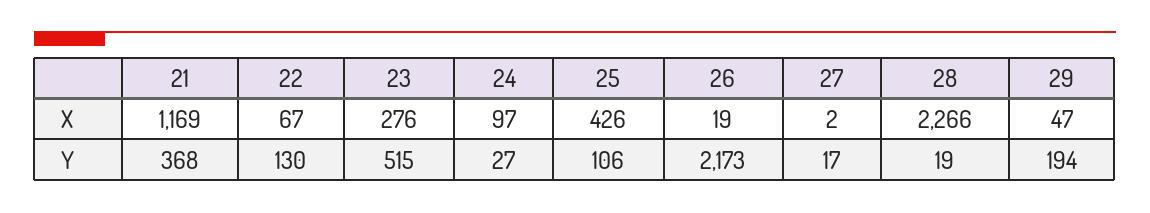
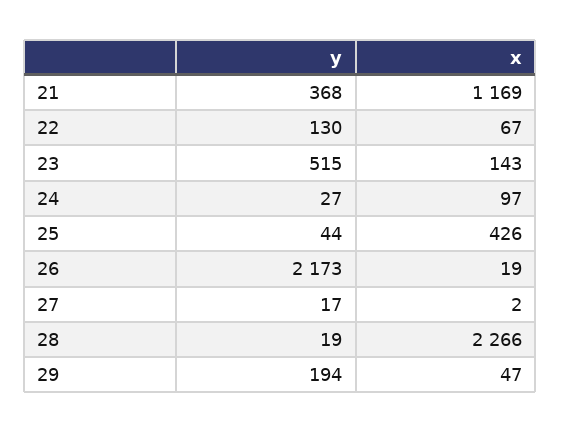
23, X: 276 -> 143
25, Y: 106 -> 44

